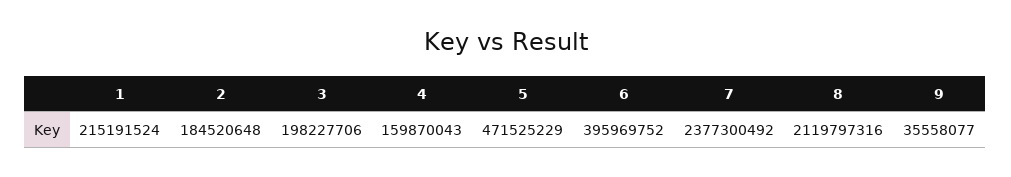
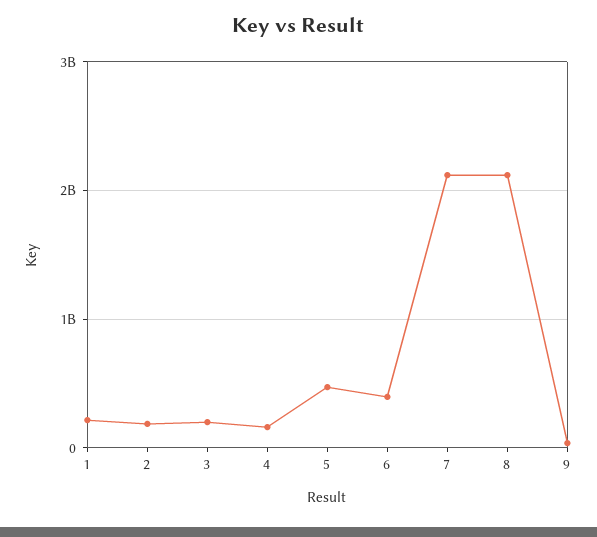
7: 2377300492 -> 2100000000

